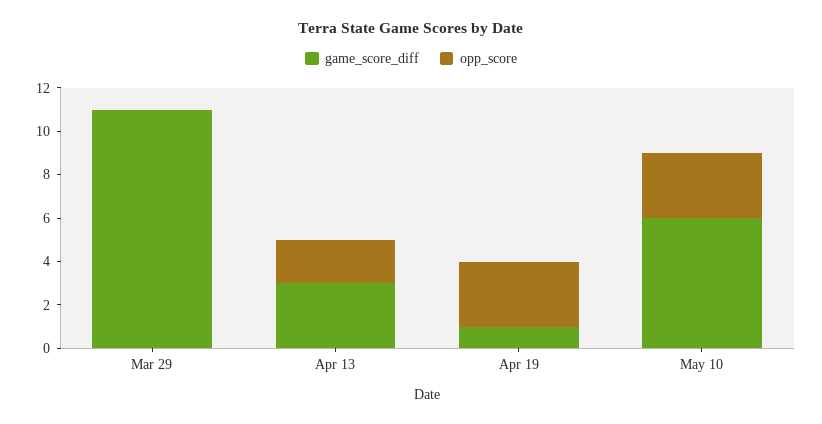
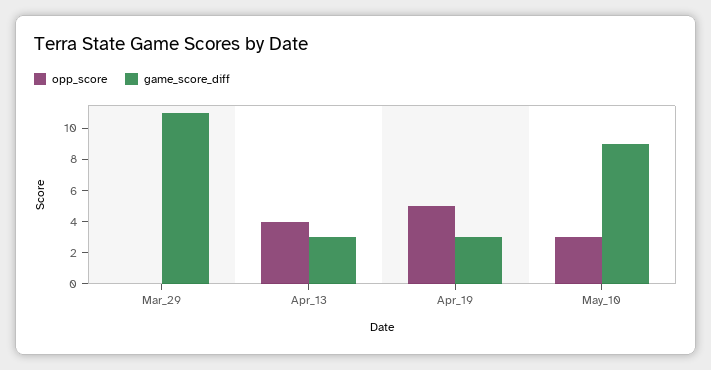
opp_score, Apr 13: 2 -> 4
game_score_diff, Apr 19: 1 -> 3
opp_score, Apr 19: 3 -> 5
game_score_diff, May 10: 6 -> 9

